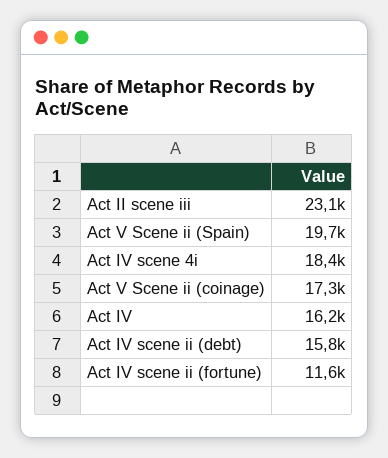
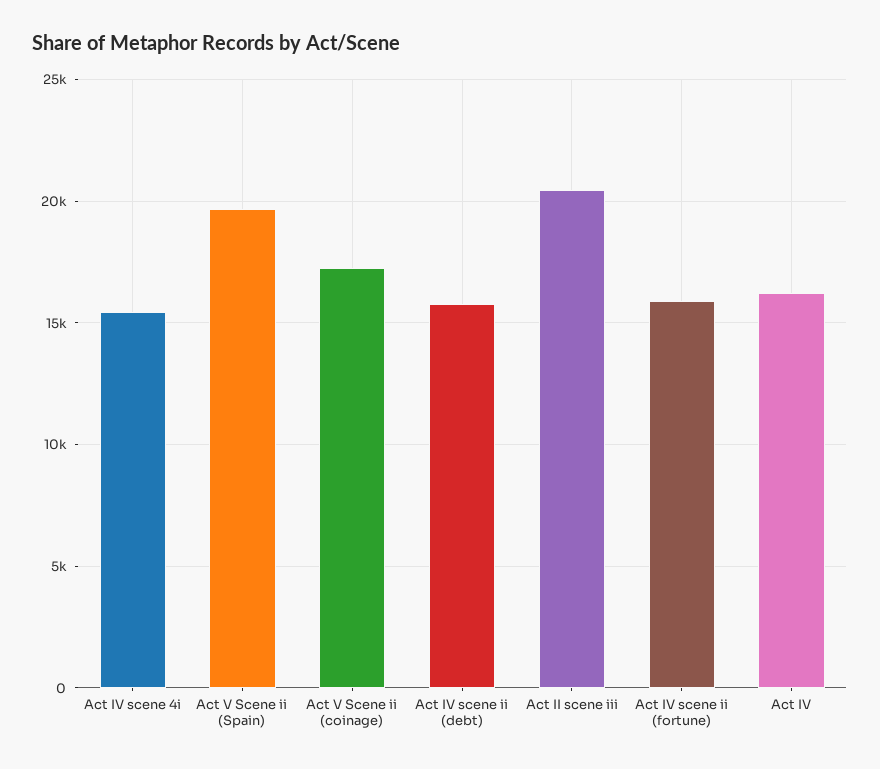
Act II scene iii: 23100 -> 20500
Act IV scene 4i: 18400 -> 15500
Act IV scene ii (fortune): 11600 -> 16000

